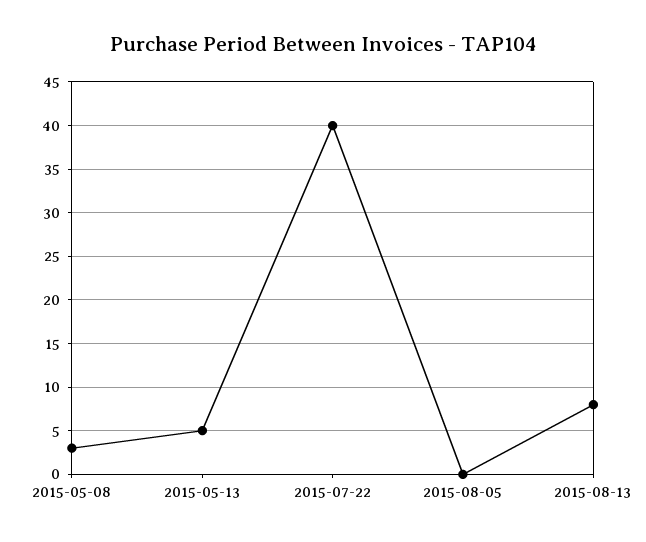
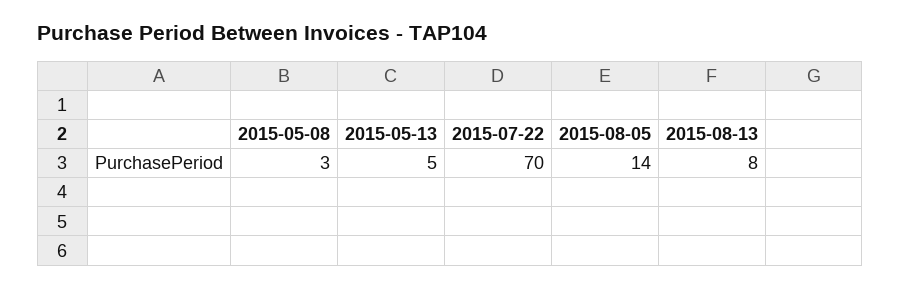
2015-07-22: 40 -> 70
2015-08-05: 0 -> 14

